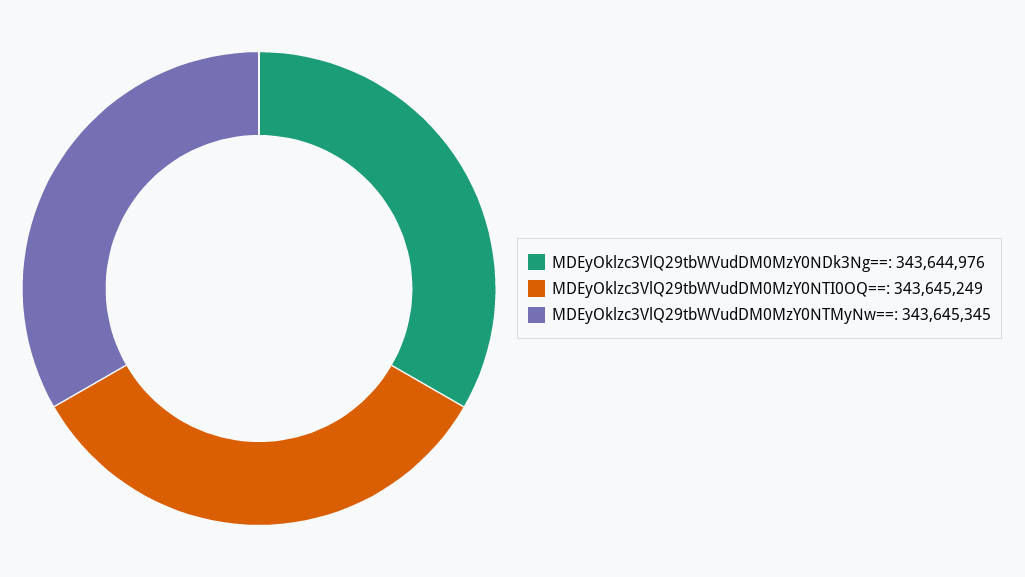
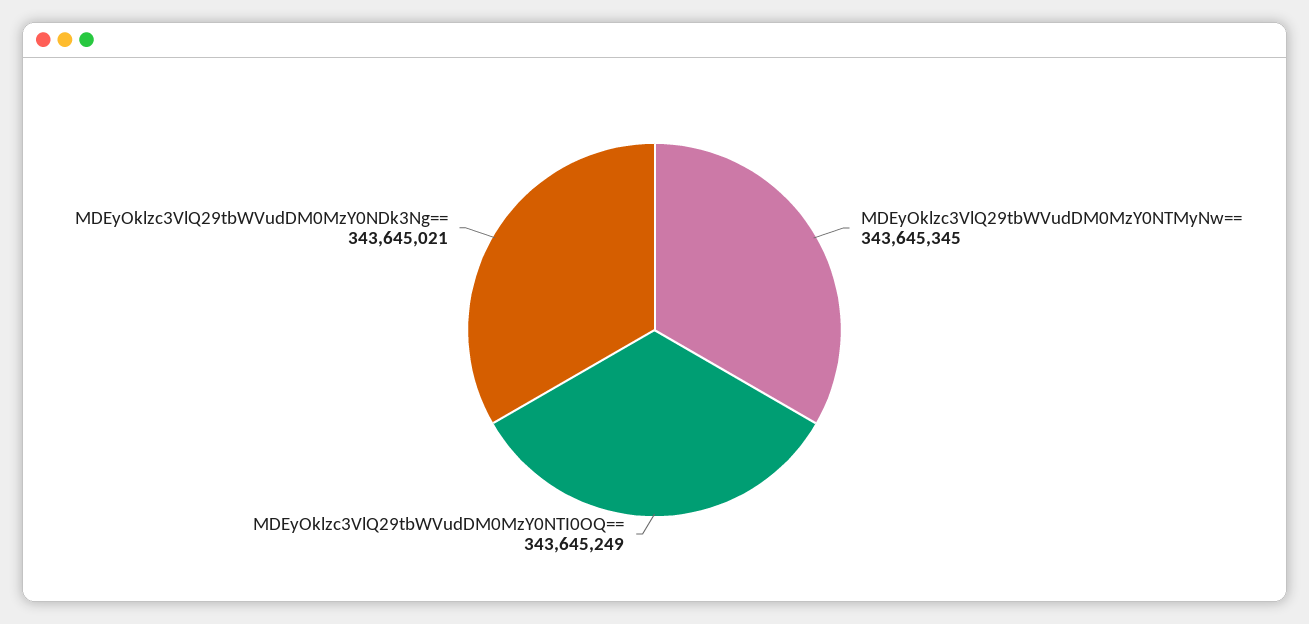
MDEyOklzc3VlQ29tbWVudDM0MzY0NDk3Ng==: 343644976 -> 343645021

